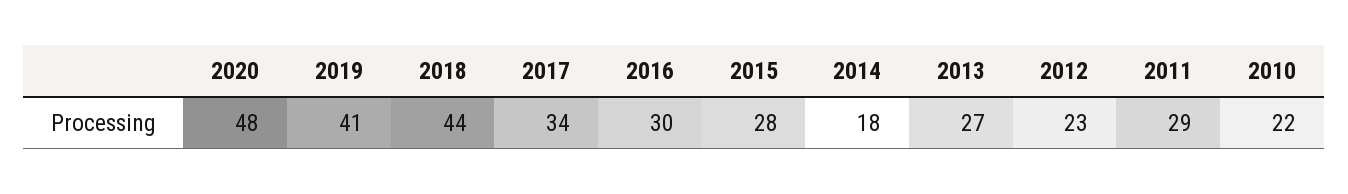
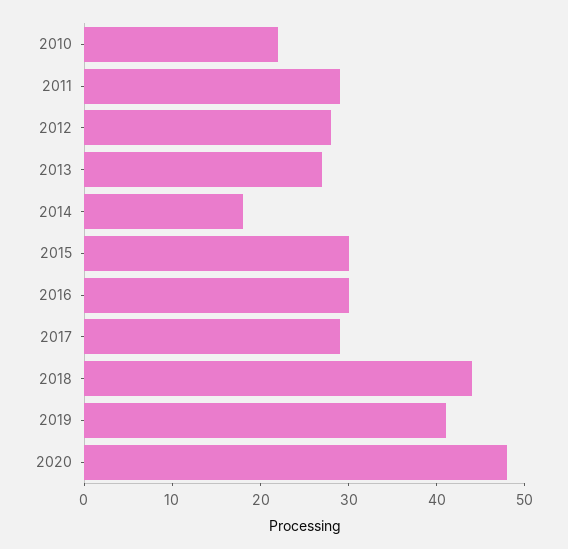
2017: 34 -> 29
2015: 28 -> 30
2012: 23 -> 28

